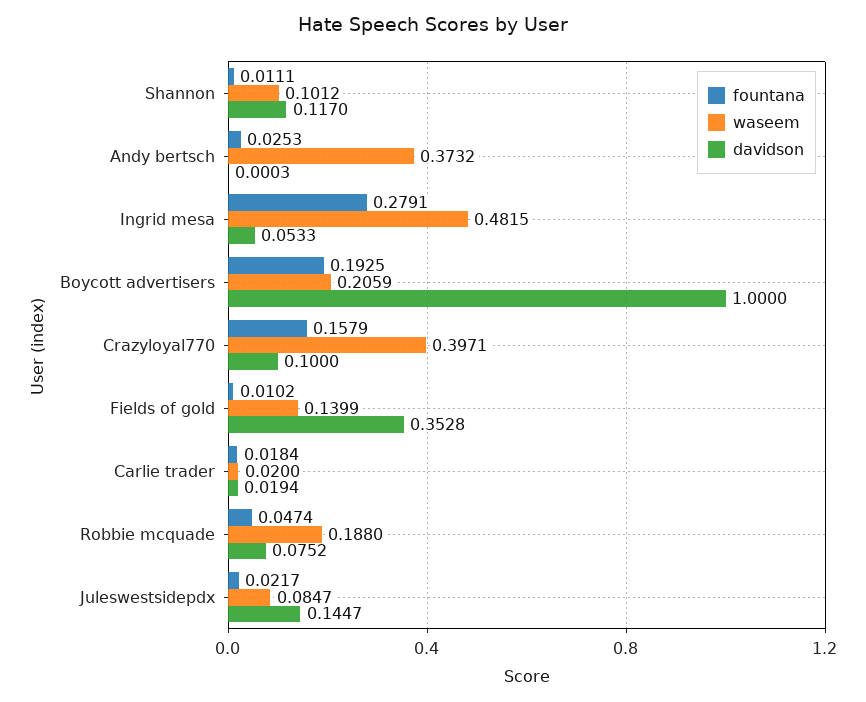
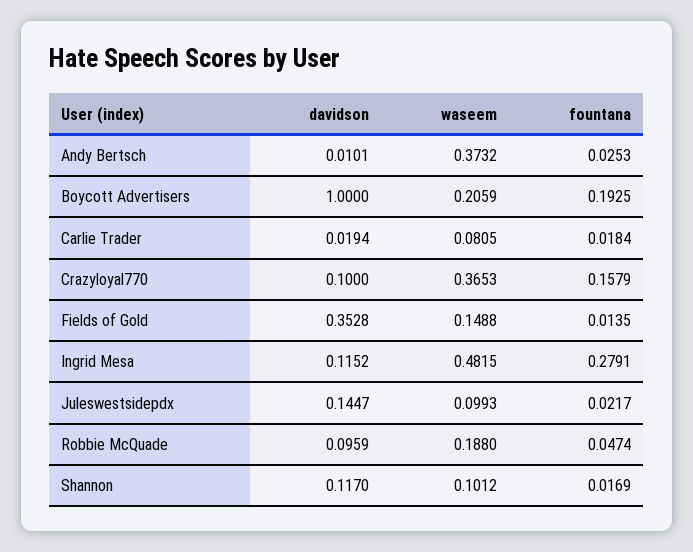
fountana, Shannon: 0.0111 -> 0.0169
davidson, Andy bertsch: 0.0003 -> 0.0101
davidson, Ingrid mesa: 0.0533 -> 0.1152
waseem, Crazyloyal770: 0.3971 -> 0.3653
fountana, Fields of gold: 0.0102 -> 0.0135
waseem, Fields of gold: 0.1399 -> 0.1488
waseem, Carlie trader: 0.02 -> 0.0805
davidson, Robbie mcquade: 0.0752 -> 0.0959
waseem, Juleswestsidepdx: 0.0847 -> 0.0993

